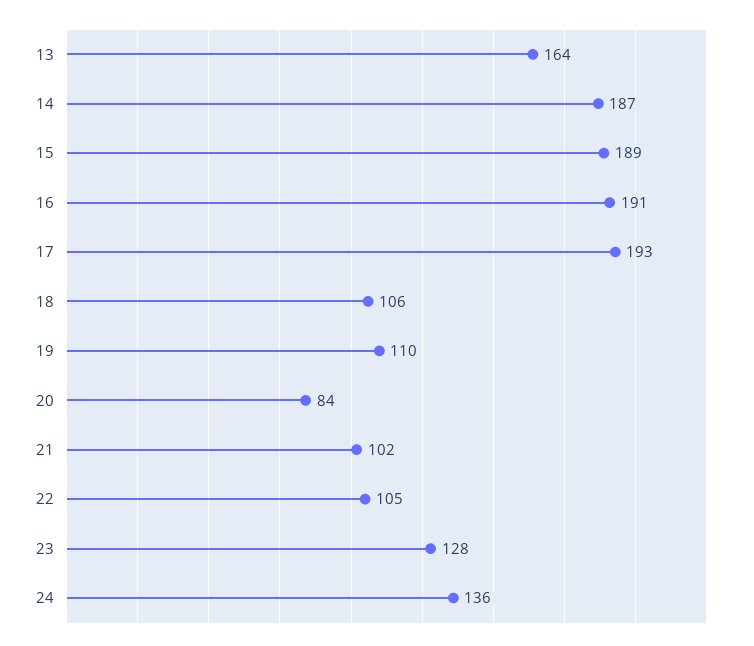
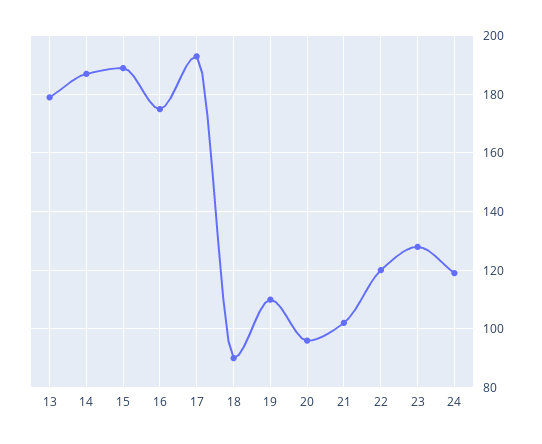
13: 164 -> 180
16: 191 -> 175
18: 106 -> 90
20: 84 -> 95
22: 105 -> 120
24: 136 -> 120

